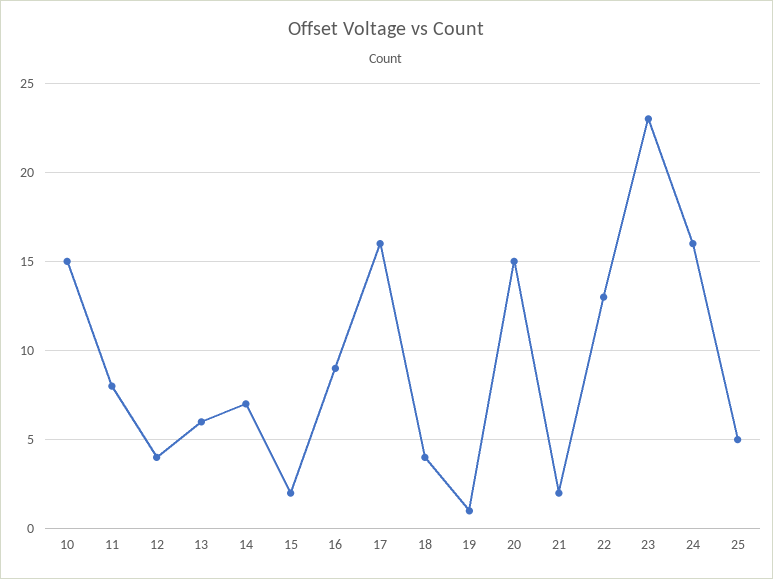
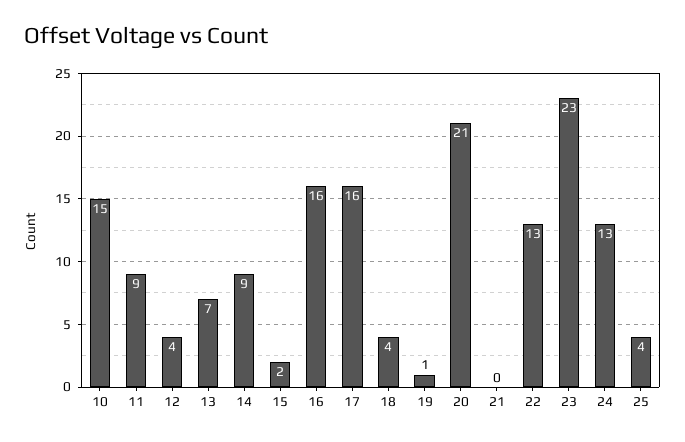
11: 8 -> 9
13: 6 -> 7
14: 7 -> 9
16: 9 -> 16
20: 15 -> 21
21: 2 -> 0
24: 16 -> 13
25: 5 -> 4

